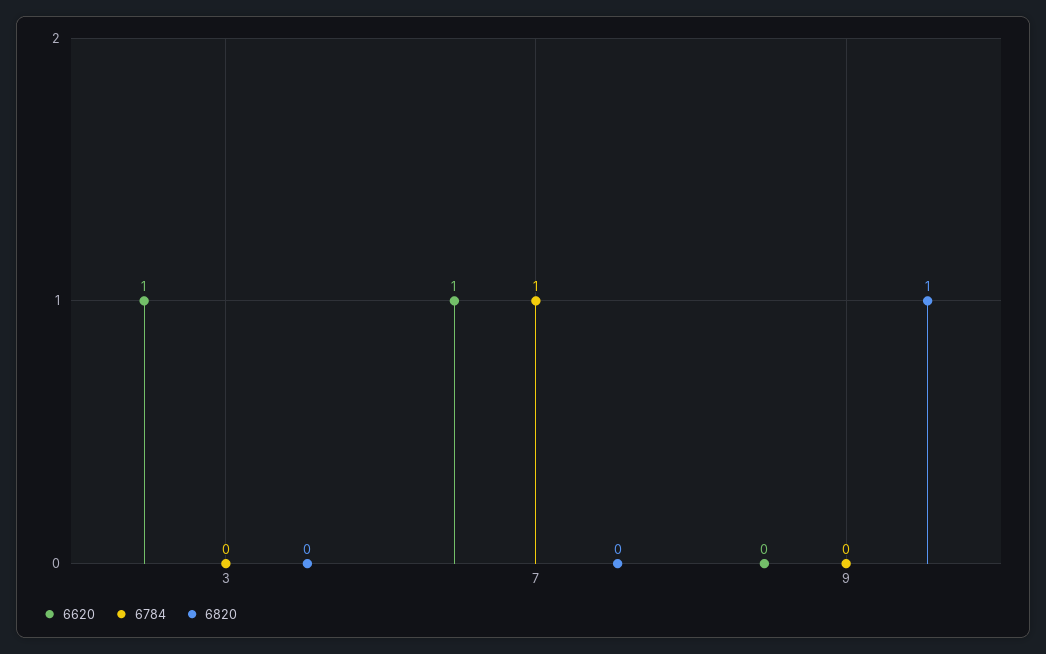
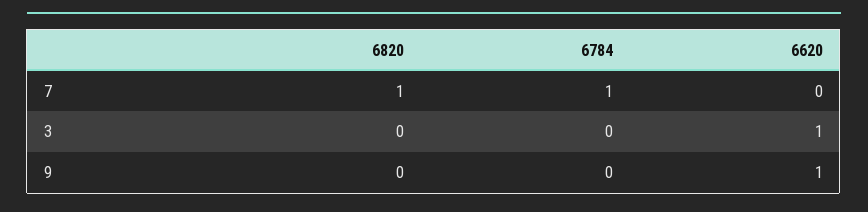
6620, 7: 1 -> 0
6820, 7: 0 -> 1
6620, 9: 0 -> 1
6820, 9: 1 -> 0

